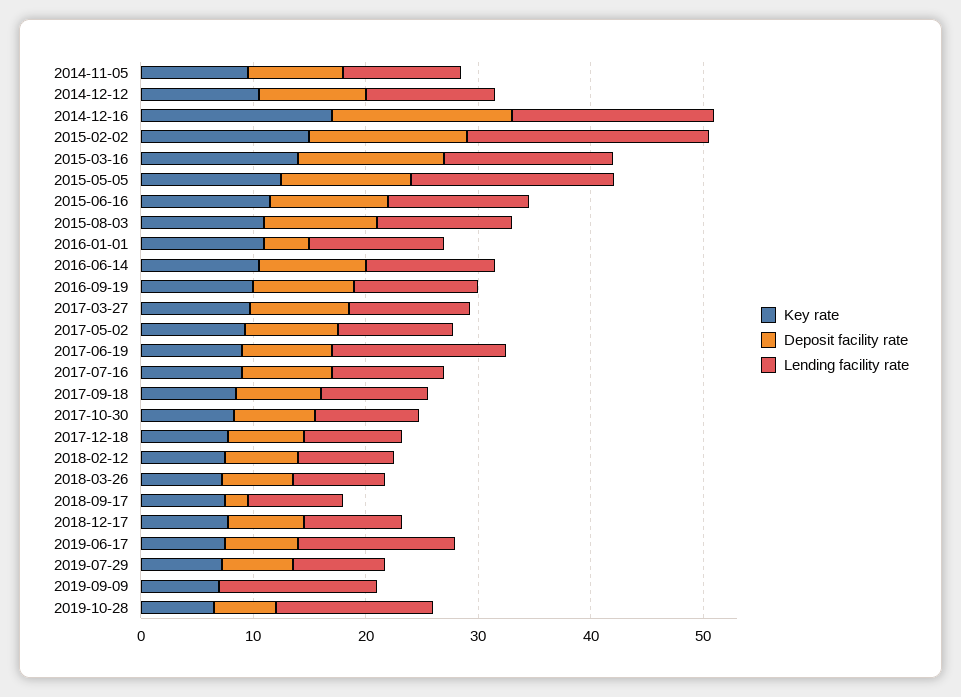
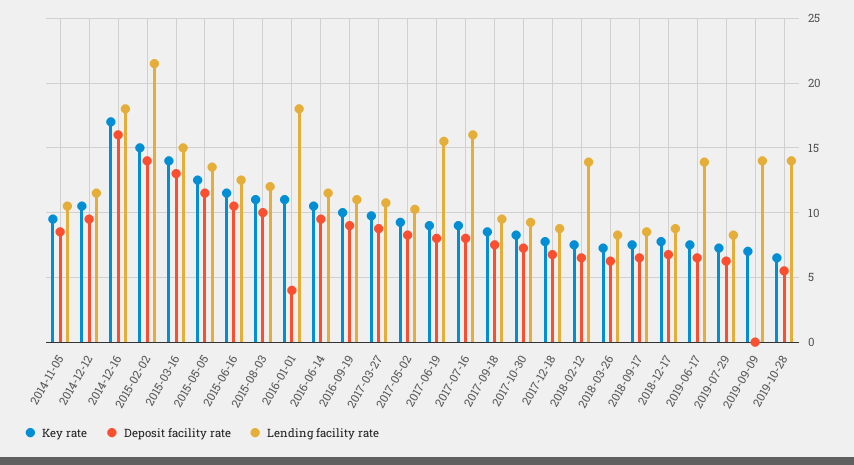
Lending facility rate, 2015-05-05: 18 -> 13.5
Lending facility rate, 2016-01-01: 12 -> 18
Lending facility rate, 2017-07-16: 10 -> 16
Lending facility rate, 2018-02-12: 8 -> 14
Deposit facility rate, 2018-09-17: 2 -> 6.5

